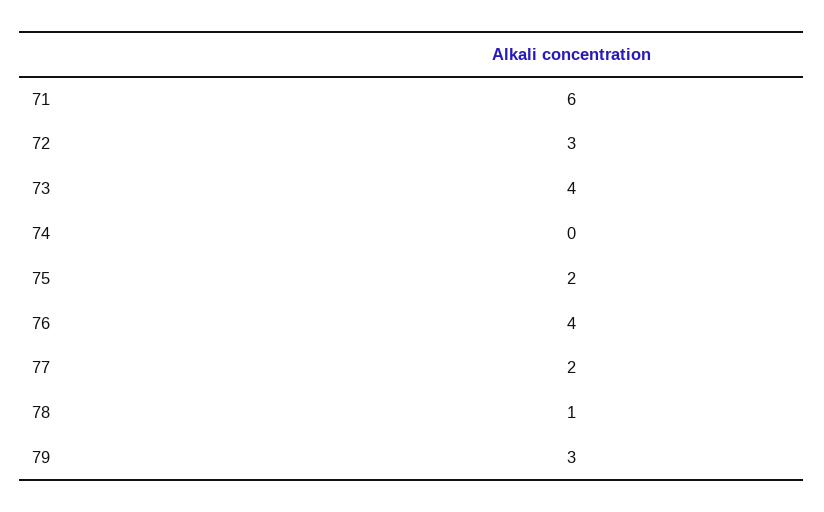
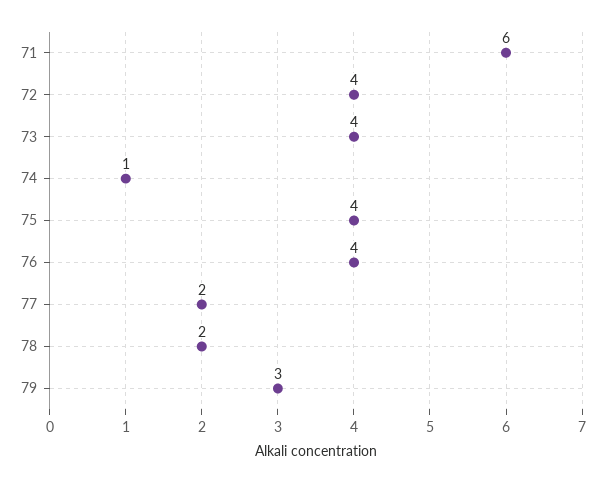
72: 3 -> 4
74: 0 -> 1
75: 2 -> 4
78: 1 -> 2

